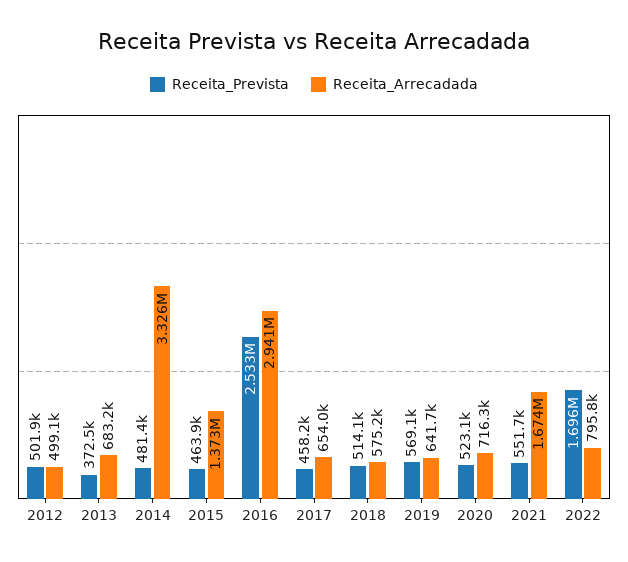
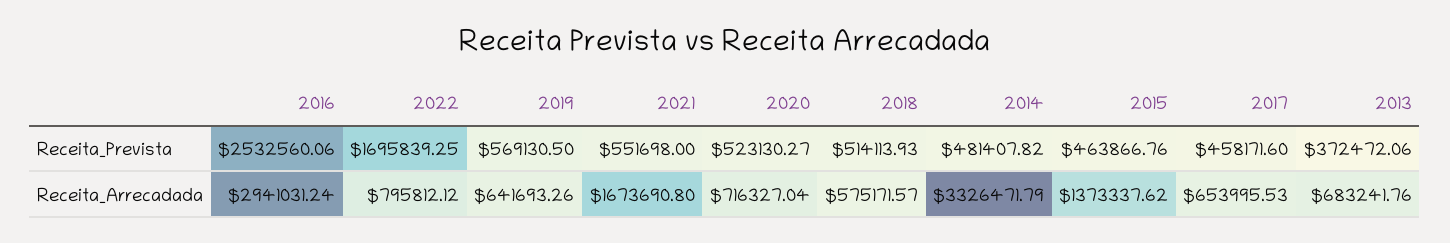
Receita_Prevista, 2012: 501900 -> none
Receita_Arrecadada, 2012: 499100 -> none

